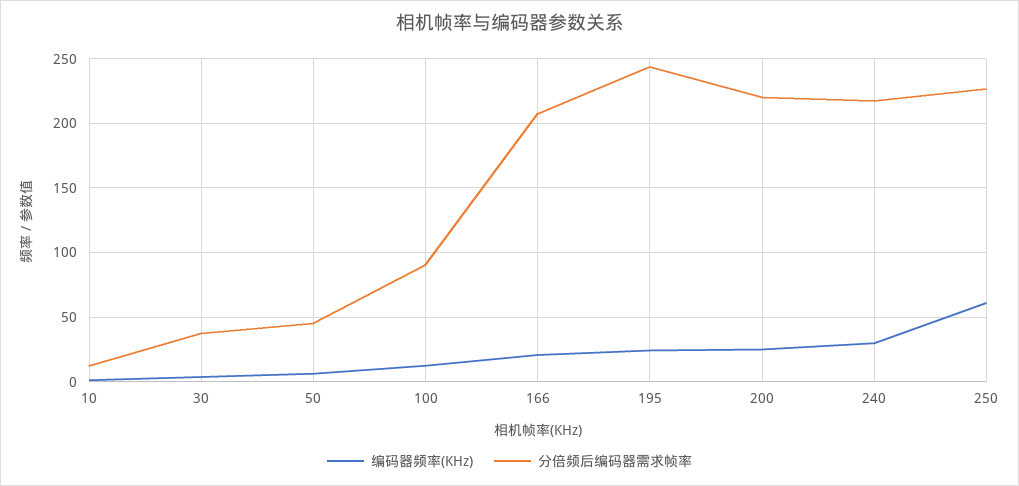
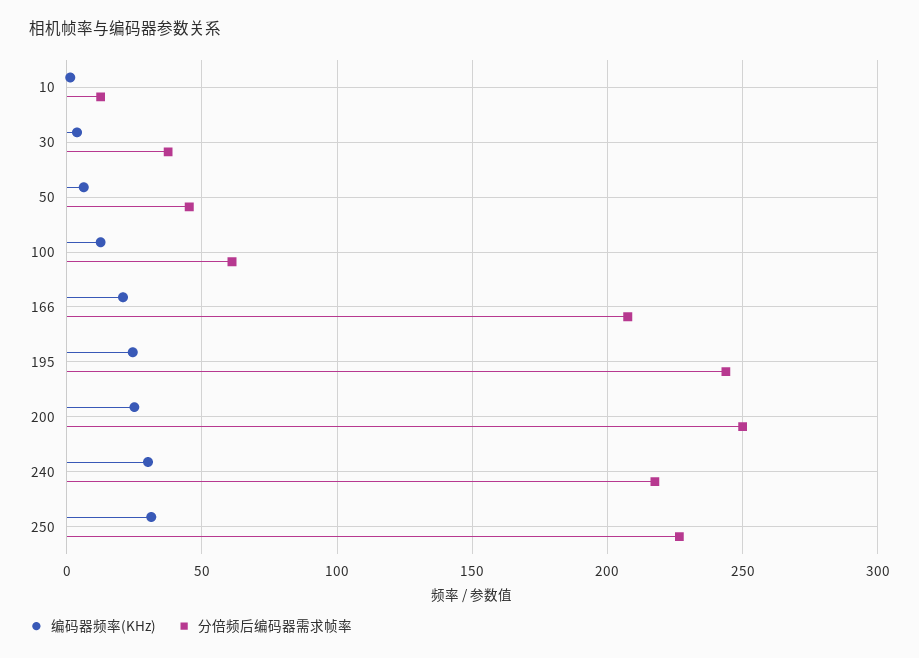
分倍频后编码器需求帧率, 100: 90 -> 60
分倍频后编码器需求帧率, 200: 220 -> 250
编码器频率(KHz), 250: 60 -> 30

